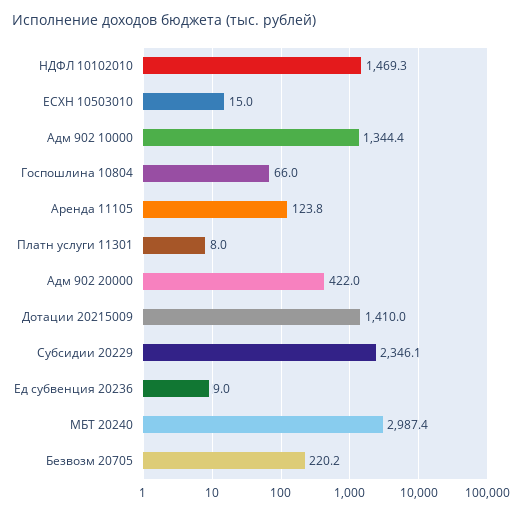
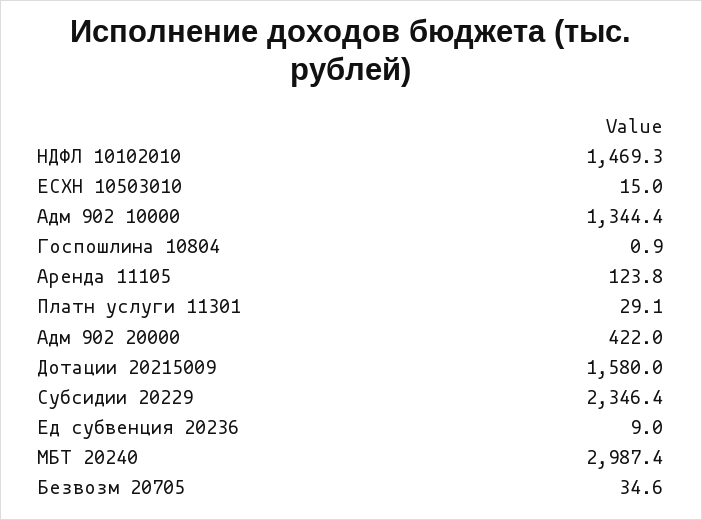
Госпошлина 10804: 66 -> 0.9
Платн услуги 11301: 8 -> 29.1
Дотации 20215009: 1410 -> 1580
Субсидии 20229: 2346.1 -> 2346.4
Безвозм 20705: 220.2 -> 34.6

